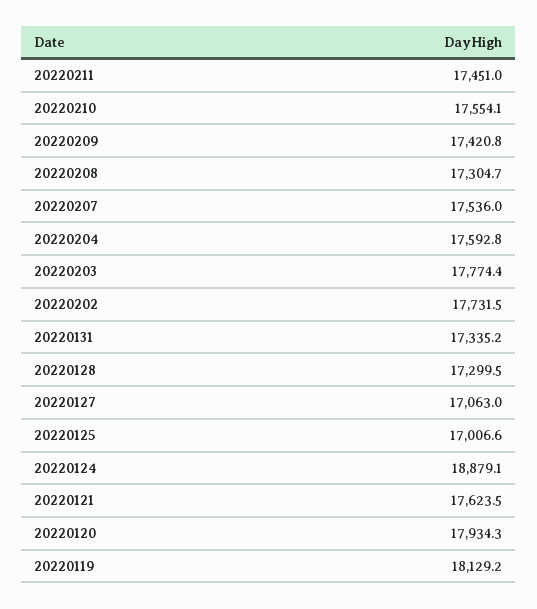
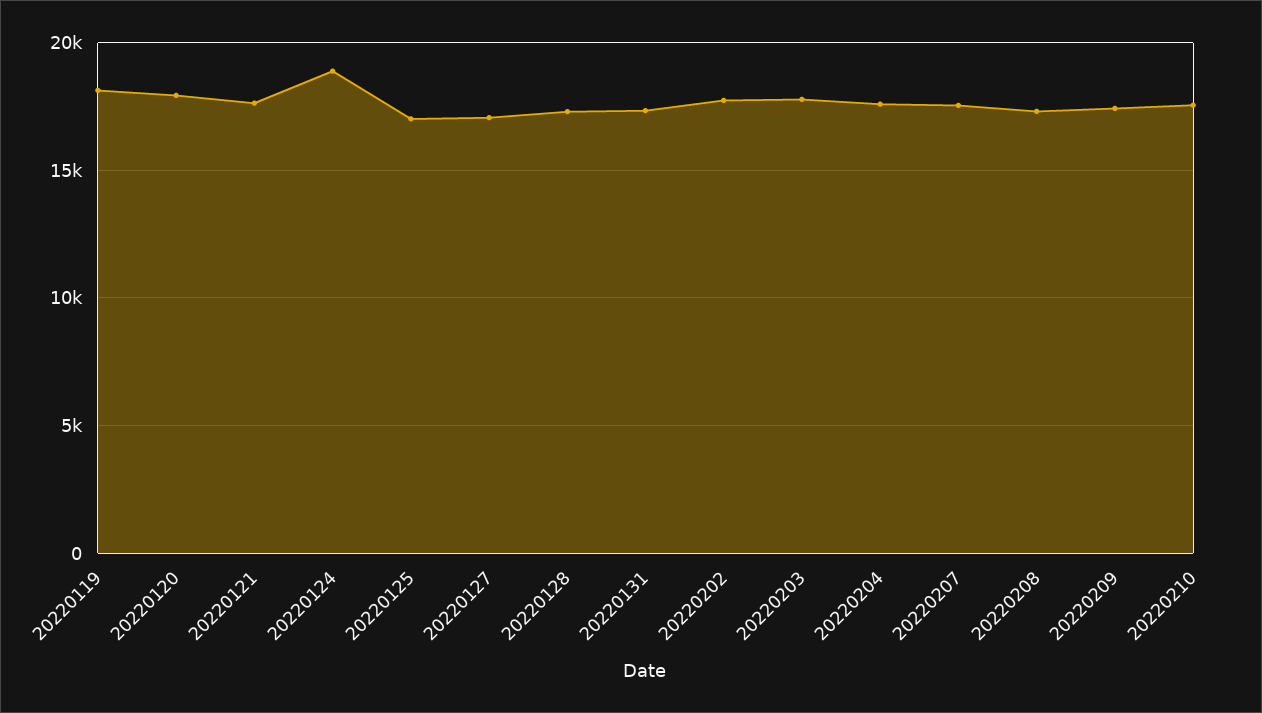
20220211: 17451 -> none

